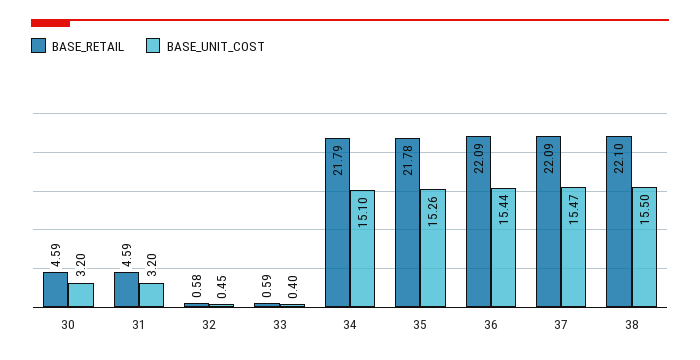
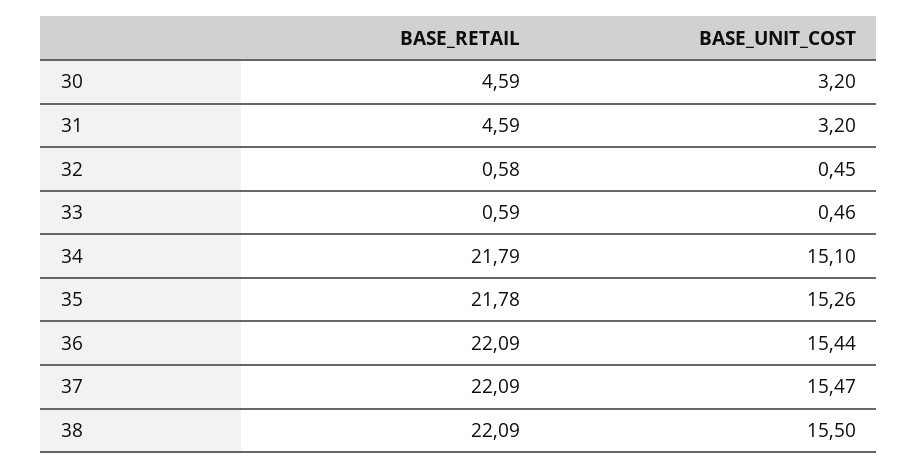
BASE_UNIT_COST, 33: 0.4 -> 0.46
BASE_RETAIL, 38: 22.1 -> 22.09

